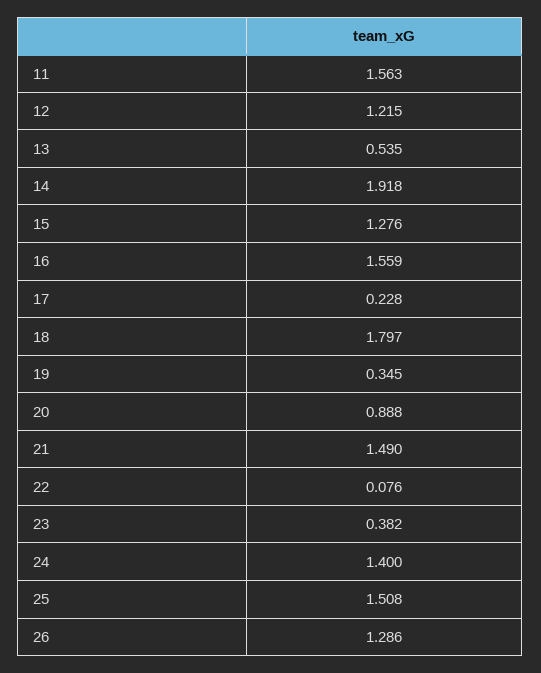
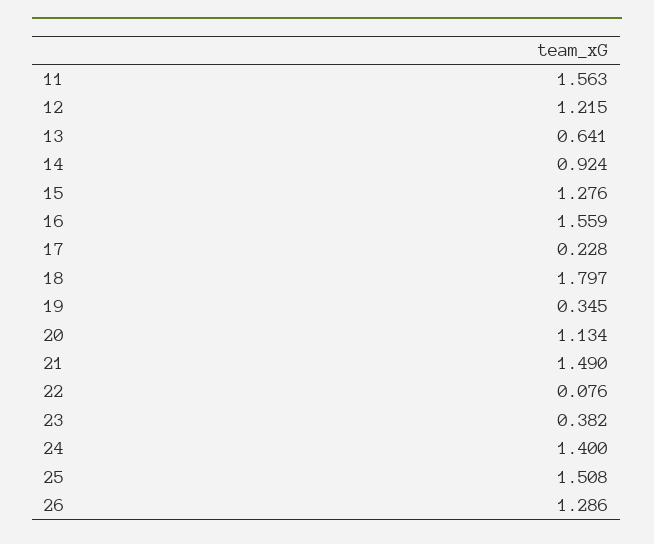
13: 0.535 -> 0.641
14: 1.918 -> 0.924
20: 0.888 -> 1.134

